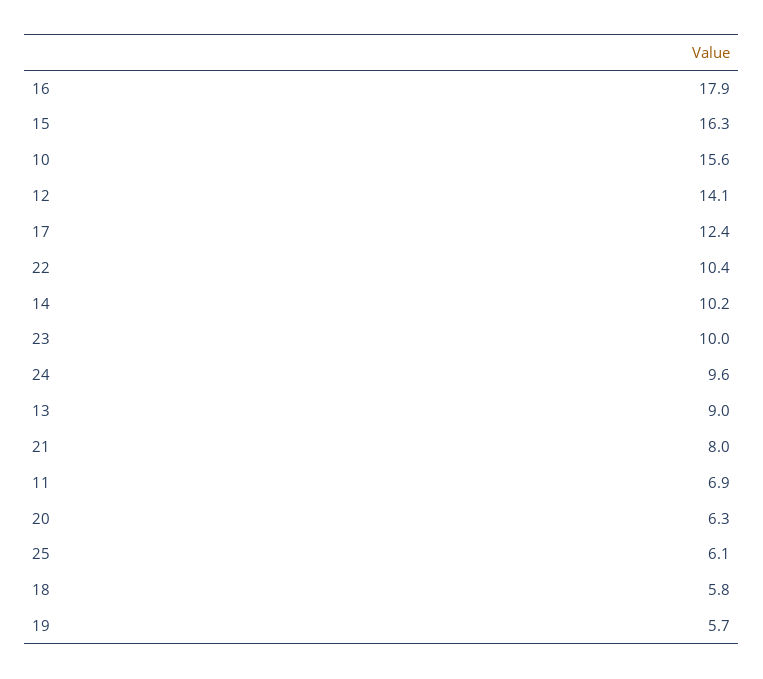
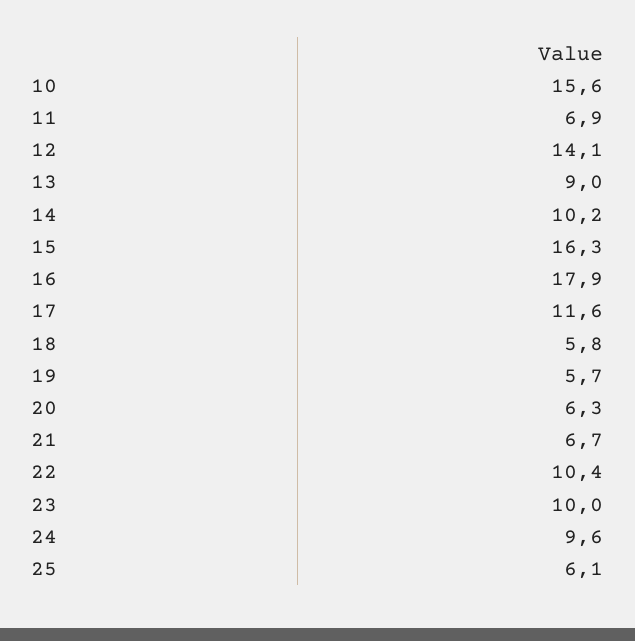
17: 12.4 -> 11.6
21: 8 -> 6.7

